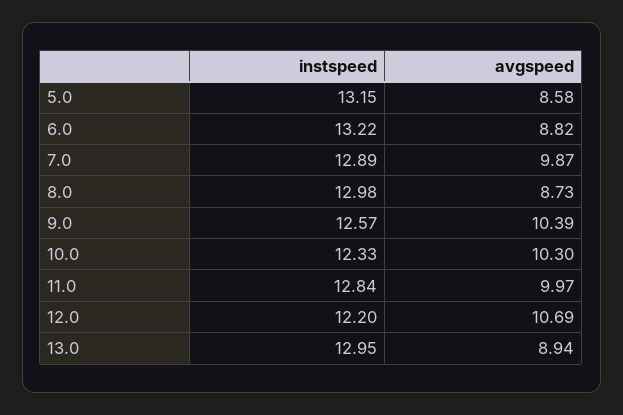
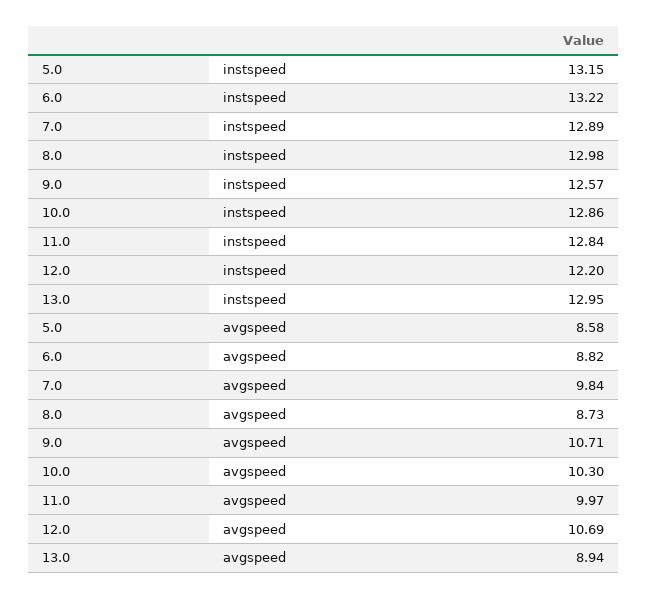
avgspeed, 7.0: 9.87 -> 9.84
avgspeed, 9.0: 10.39 -> 10.71
instspeed, 10.0: 12.33 -> 12.86

